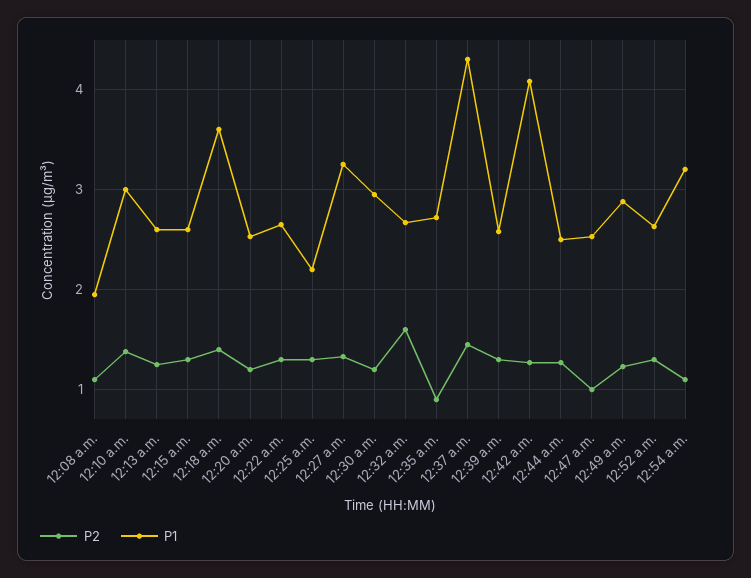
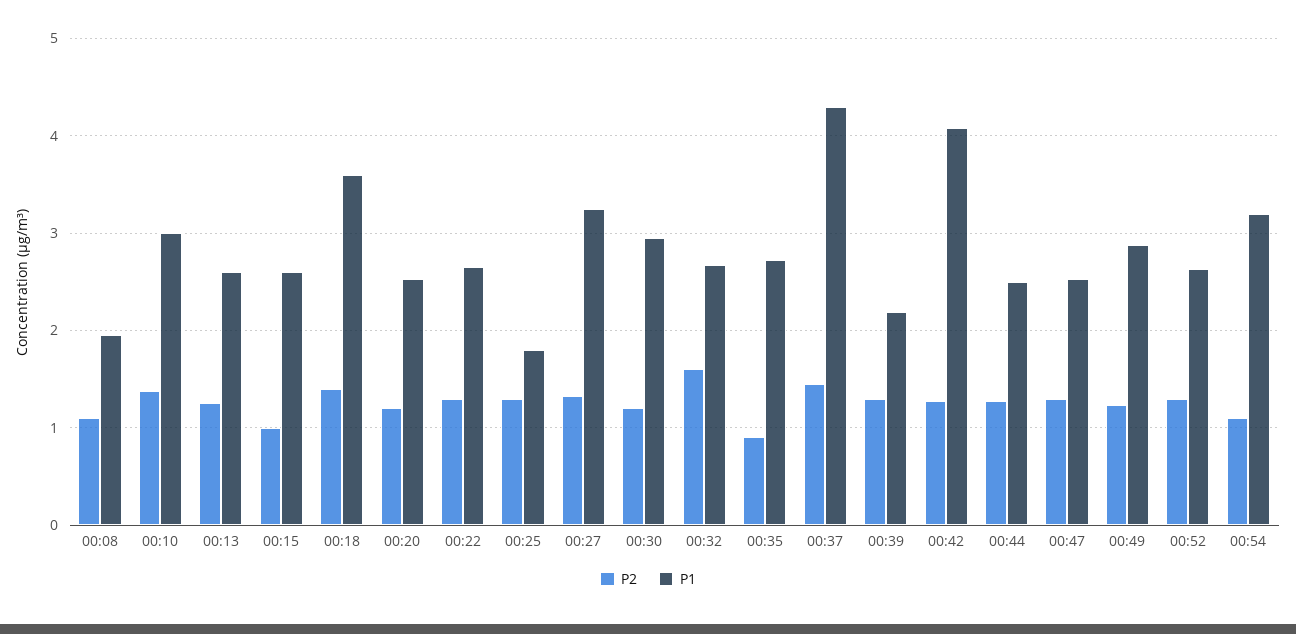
P2, 12:15 a.m.: 1.3 -> 1
P1, 12:25 a.m.: 2.2 -> 1.8
P1, 12:39 a.m.: 2.6 -> 2.2
P2, 12:47 a.m.: 1 -> 1.3

